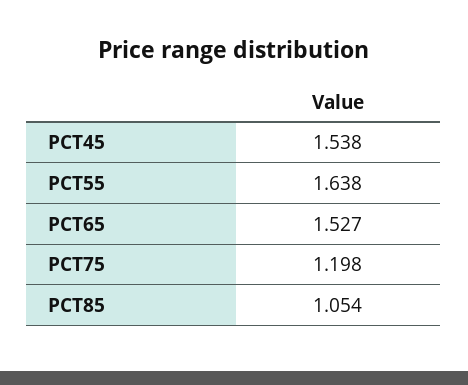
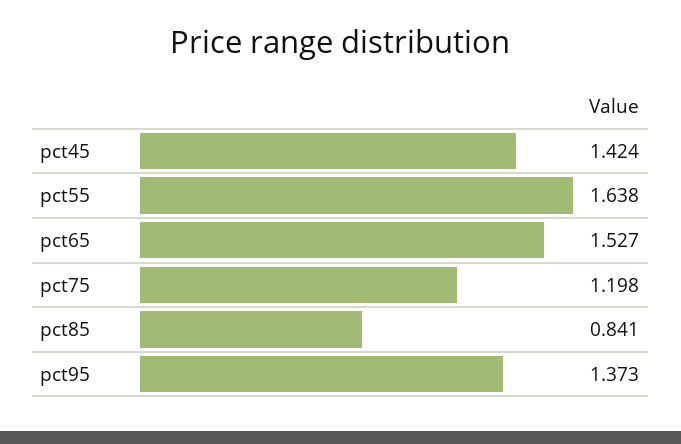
PCT45: 1.538 -> 1.424
PCT85: 1.054 -> 0.841
pct95: none -> 1.373

